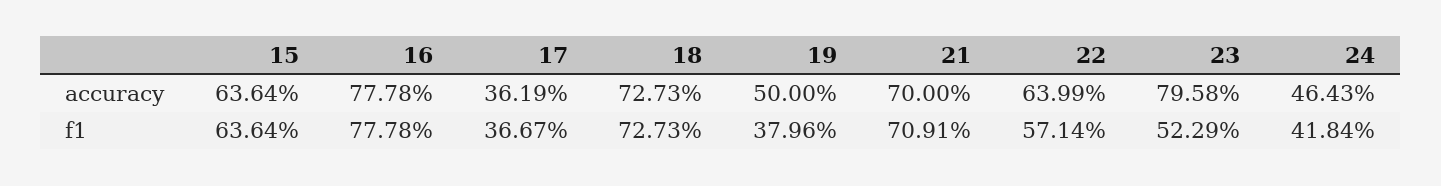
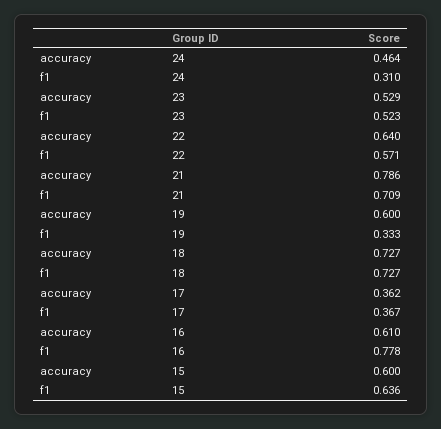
15, accuracy: 0.6364 -> 0.6
16, accuracy: 0.7778 -> 0.61
19, accuracy: 0.5 -> 0.6
21, accuracy: 0.7 -> 0.786
23, accuracy: 0.7958 -> 0.529
19, f1: 0.3796 -> 0.333
24, f1: 0.4184 -> 0.31

